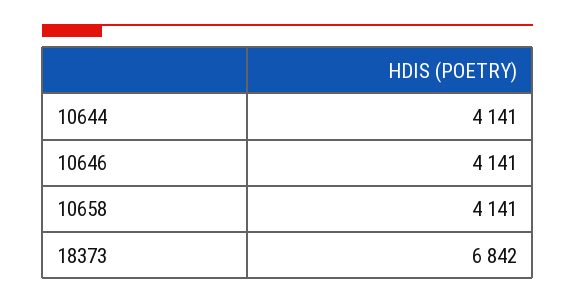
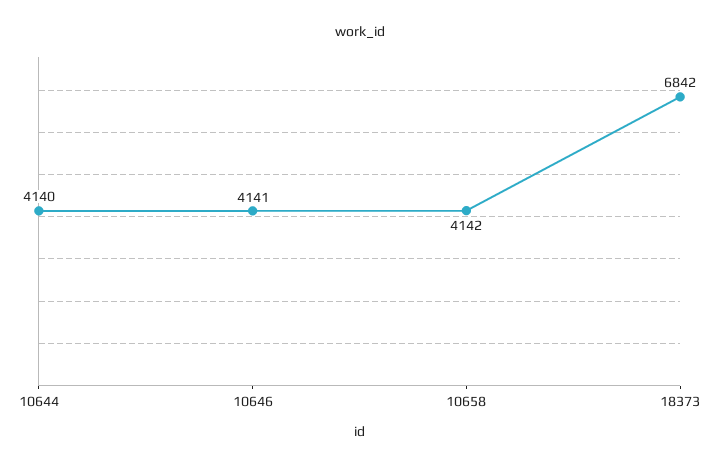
10644: 4141 -> 4140
10658: 4141 -> 4142

